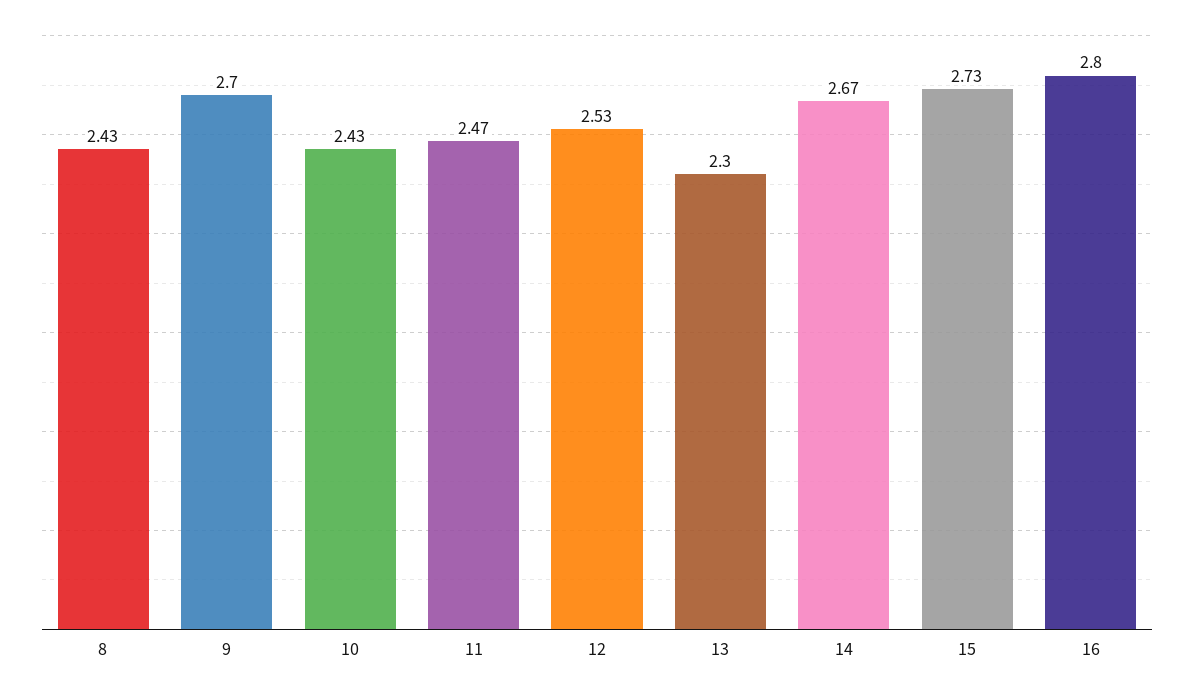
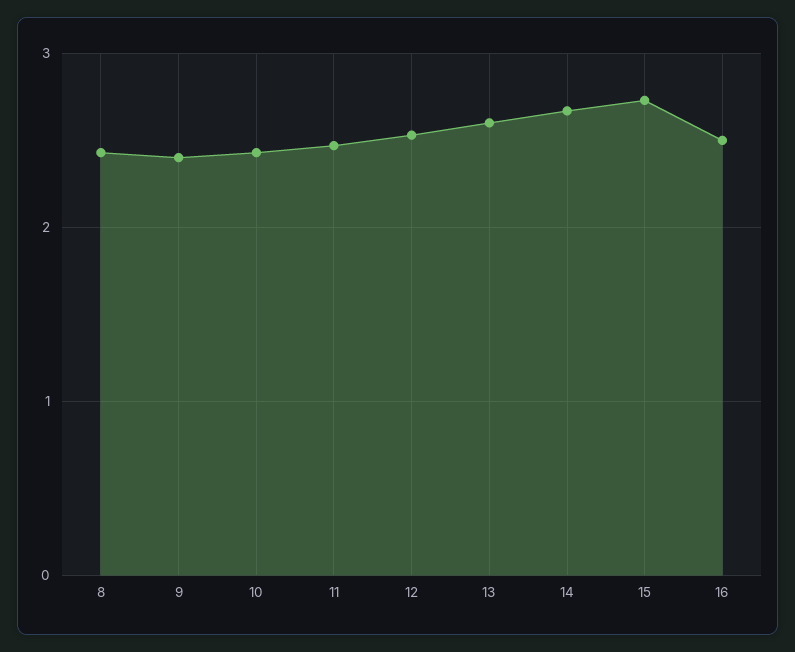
9: 2.7 -> 2.4
13: 2.3 -> 2.6
16: 2.8 -> 2.5

